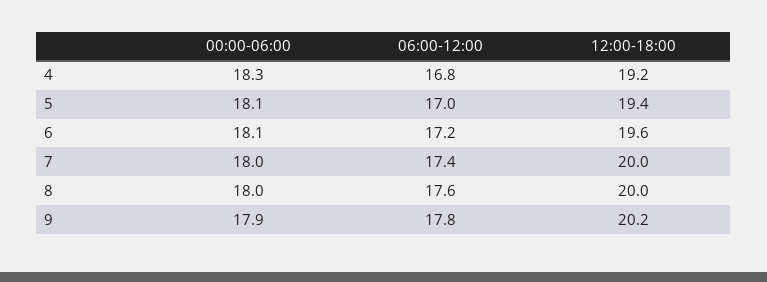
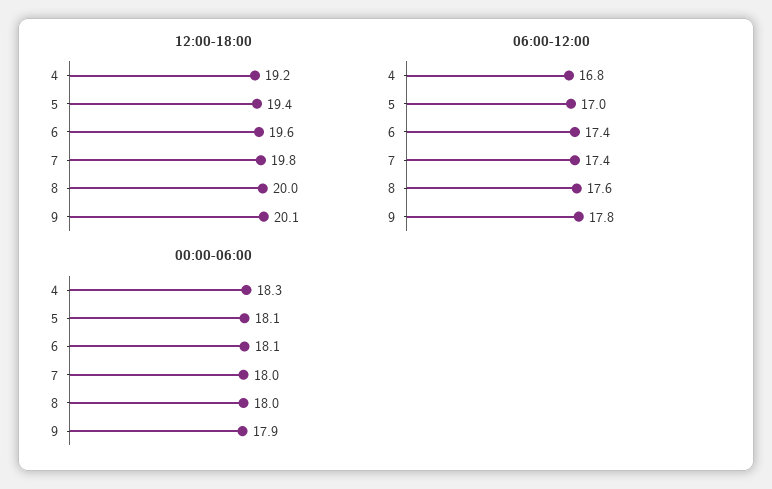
06:00-12:00, 6: 17.2 -> 17.4
12:00-18:00, 7: 20 -> 19.8
12:00-18:00, 9: 20.2 -> 20.1

